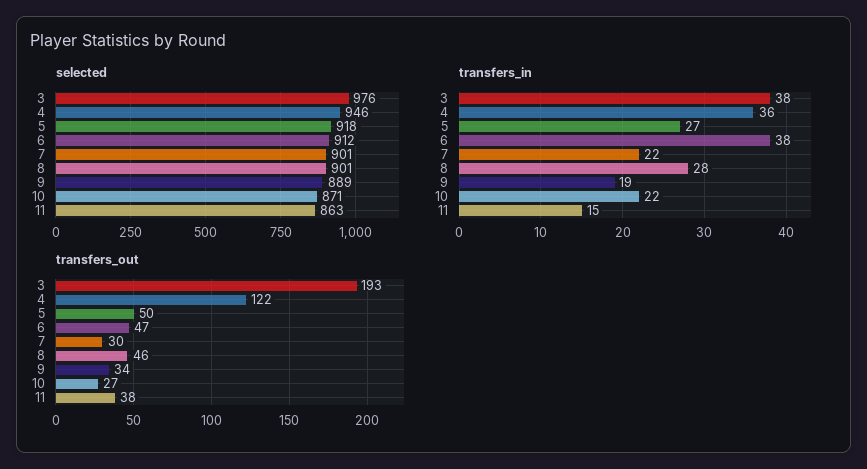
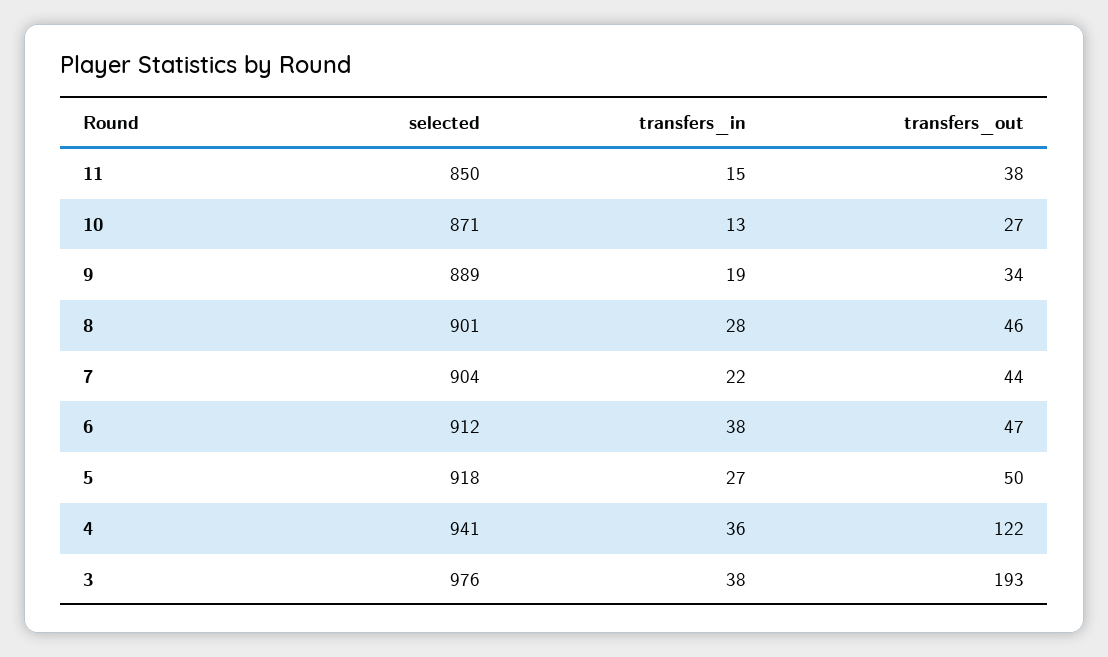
selected, 4: 946 -> 941
selected, 7: 901 -> 904
selected, 11: 863 -> 850
transfers_in, 10: 22 -> 13
transfers_out, 7: 30 -> 44

